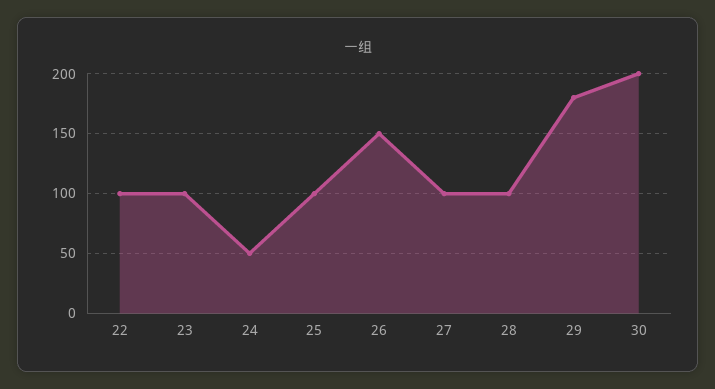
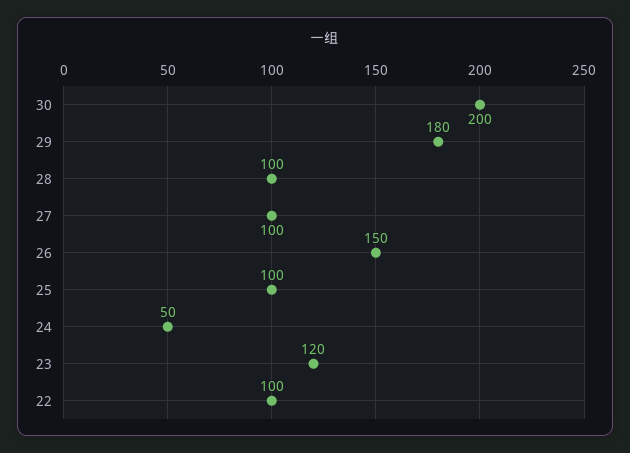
23: 100 -> 120

